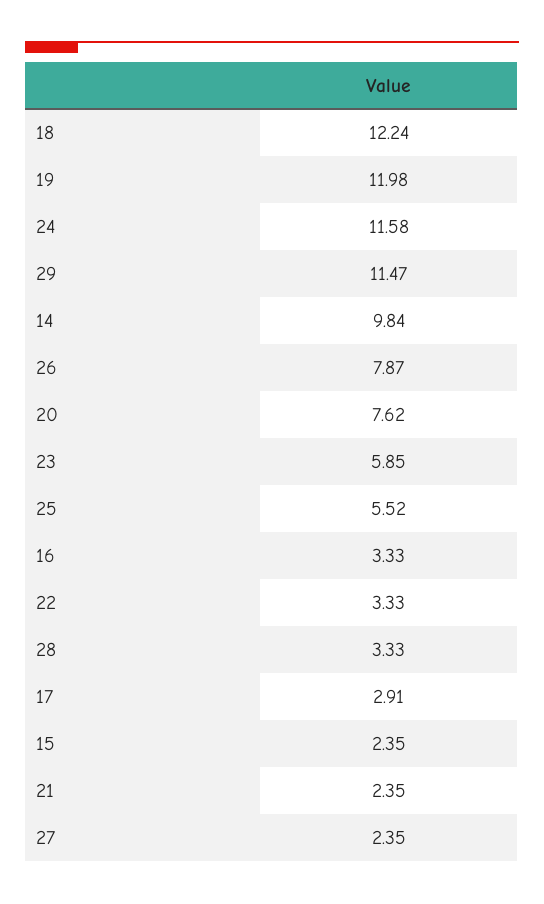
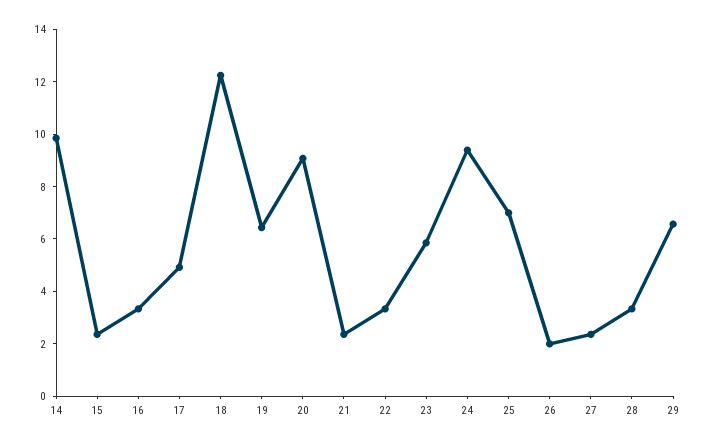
19: 11.98 -> 6.5
24: 11.58 -> 9.5
29: 11.47 -> 6.5
26: 7.87 -> 2
20: 7.62 -> 9
25: 5.52 -> 7
17: 2.91 -> 5

